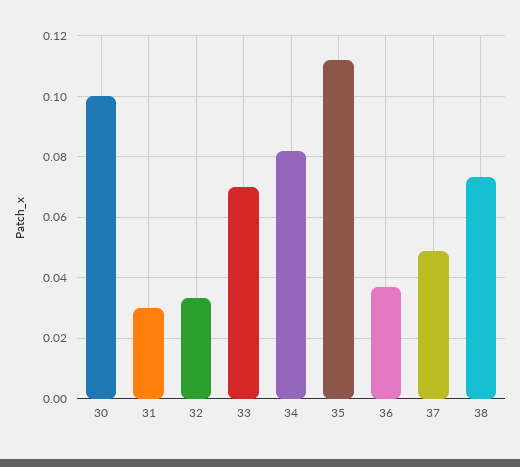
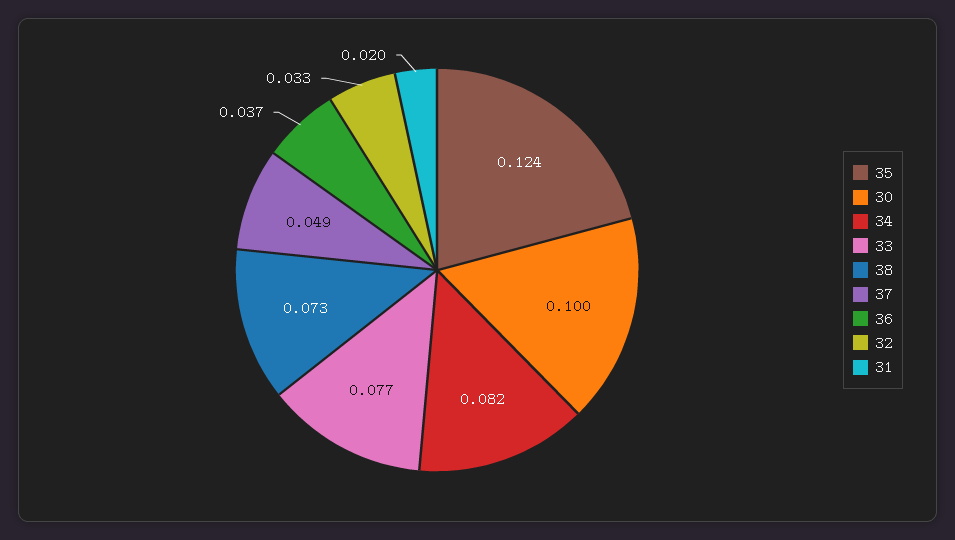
31: 0.03 -> 0.02
33: 0.07 -> 0.077
35: 0.112 -> 0.124

